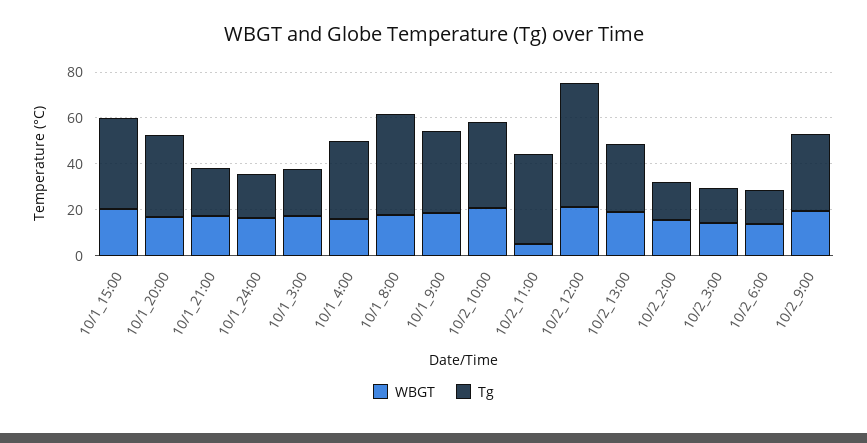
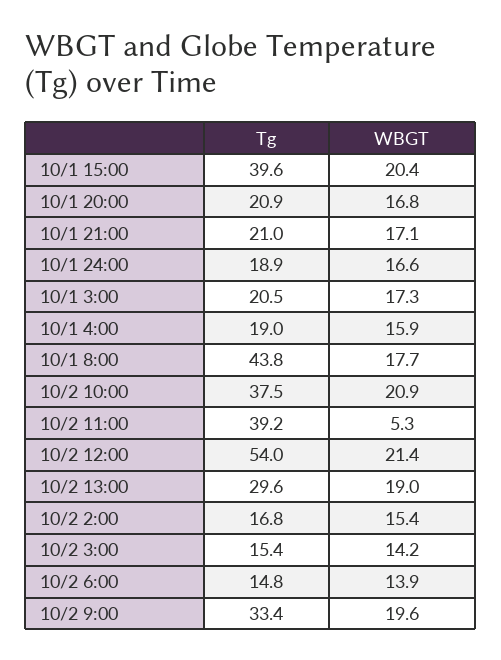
Tg, 10/1_20:00: 35 -> 20.9
Tg, 10/1_4:00: 35 -> 19
WBGT, 10/1_9:00: 20 -> none
Tg, 10/1_9:00: 35 -> none

